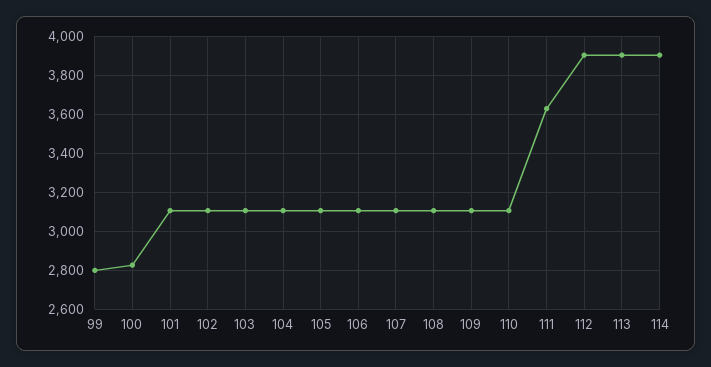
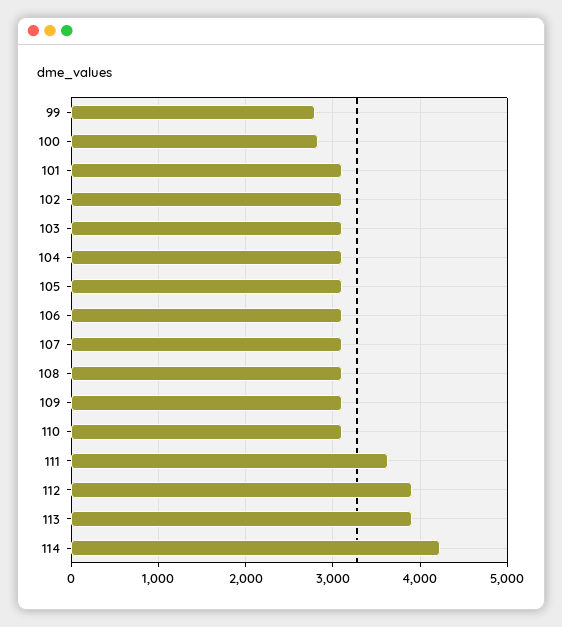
114: 3900 -> 4200

